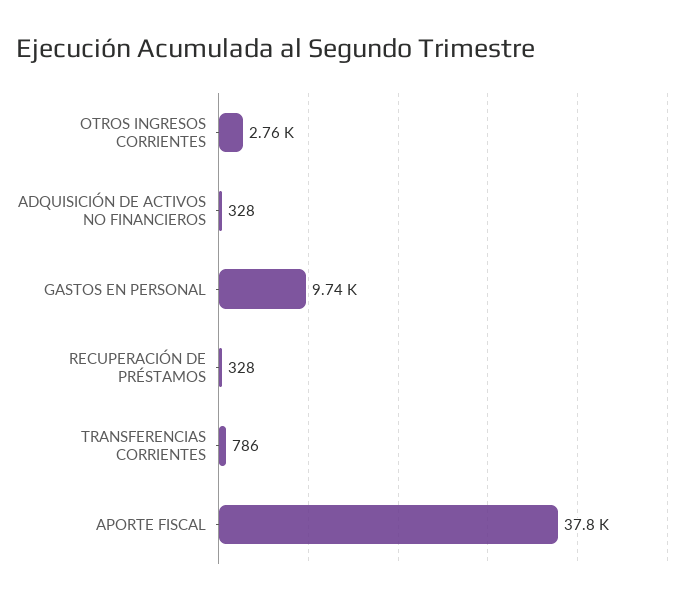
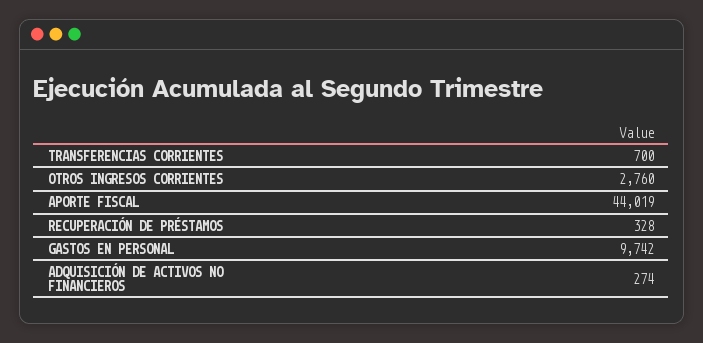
ADQUISICIÓN DE ACTIVOS NO FINANCIEROS: 328 -> 274
TRANSFERENCIAS CORRIENTES: 786 -> 700
APORTE FISCAL: 37800 -> 44019

